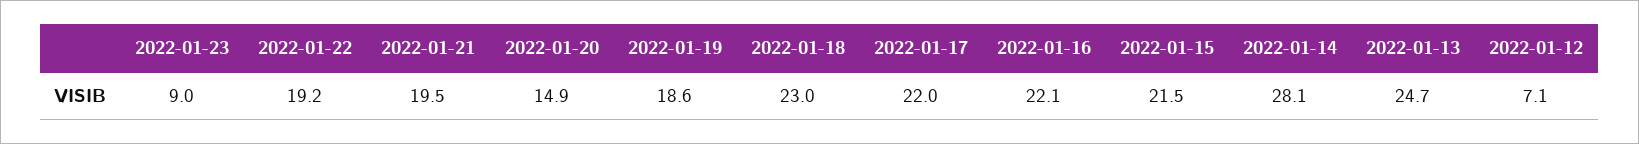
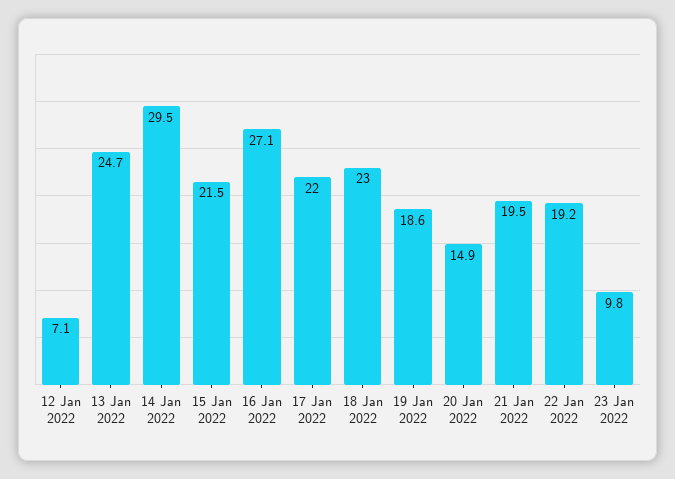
2022-01-23: 9 -> 9.8
2022-01-16: 22.1 -> 27.1
2022-01-14: 28.1 -> 29.5

